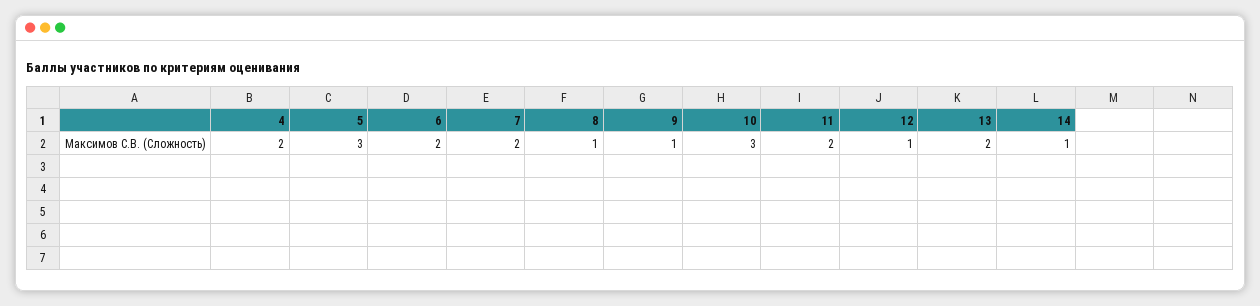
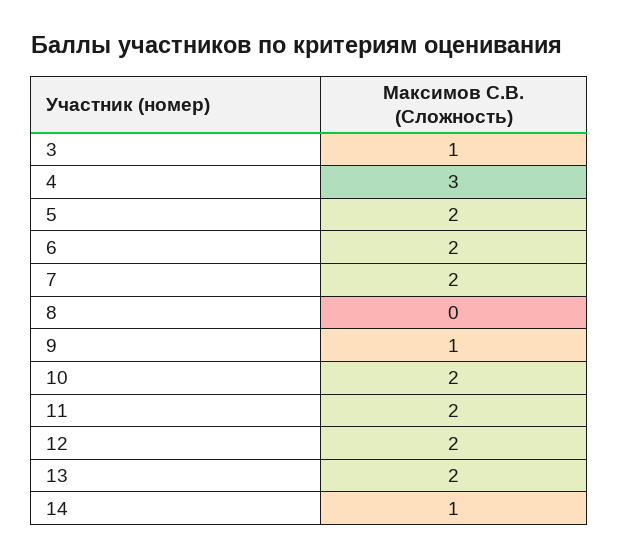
4: 2 -> 3
5: 3 -> 2
8: 1 -> 0
10: 3 -> 2
12: 1 -> 2
3: none -> 1

